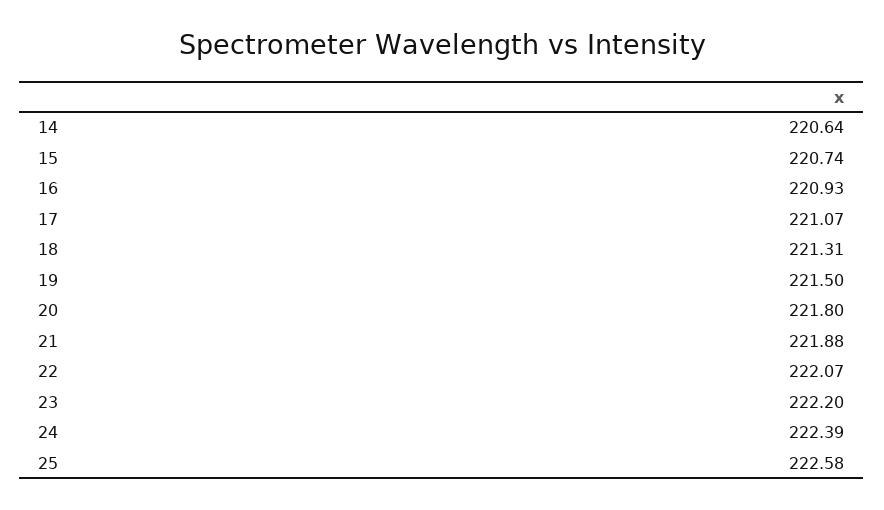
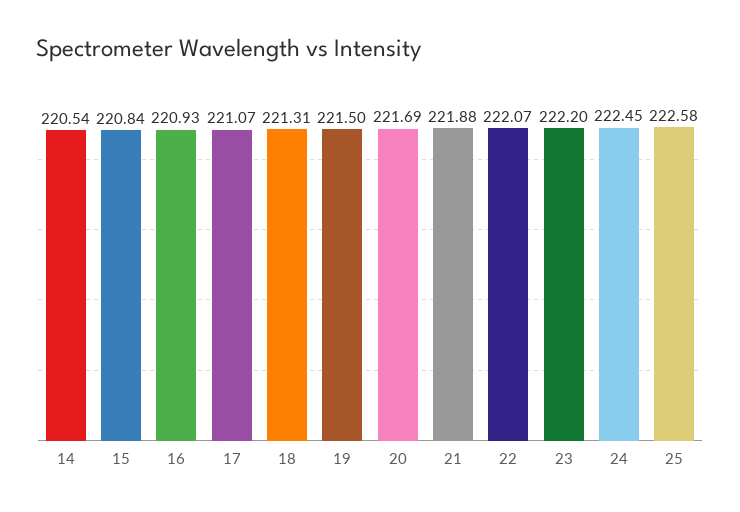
14: 220.64 -> 220.54
15: 220.74 -> 220.84
20: 221.8 -> 221.69
24: 222.39 -> 222.45

